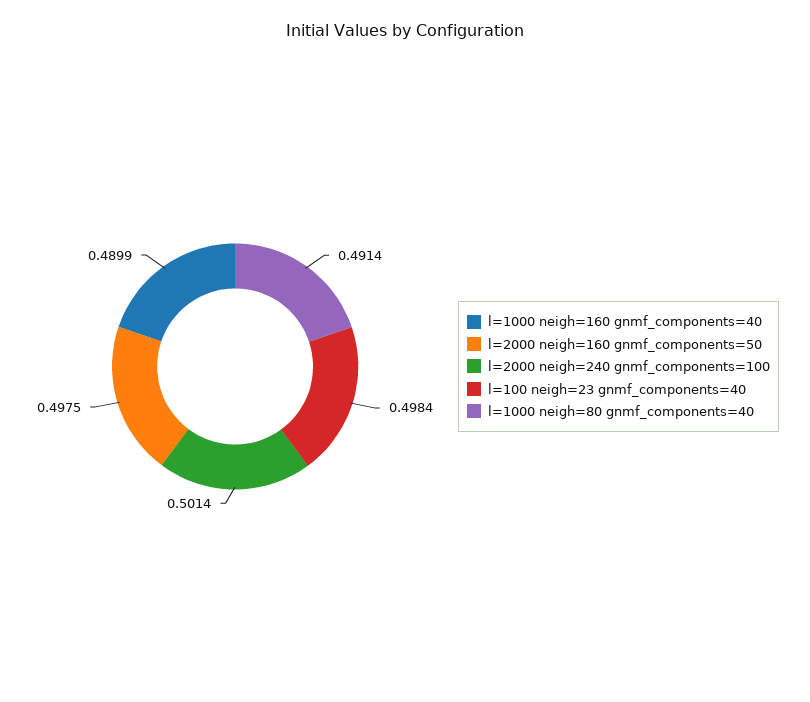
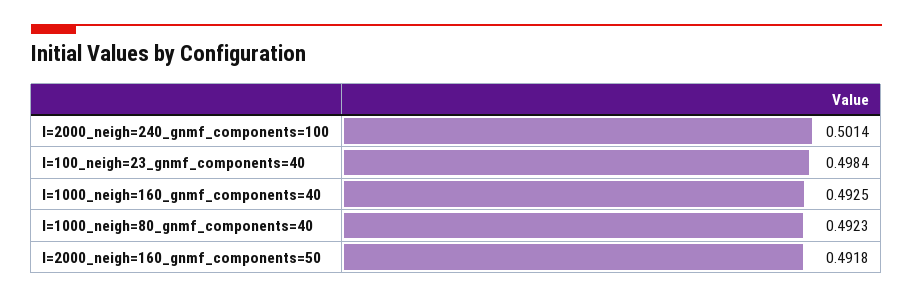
l=1000 neigh=160 gnmf_components=40: 0.4899 -> 0.4925
l=2000 neigh=160 gnmf_components=50: 0.4975 -> 0.4918
l=1000 neigh=80 gnmf_components=40: 0.4914 -> 0.4923

